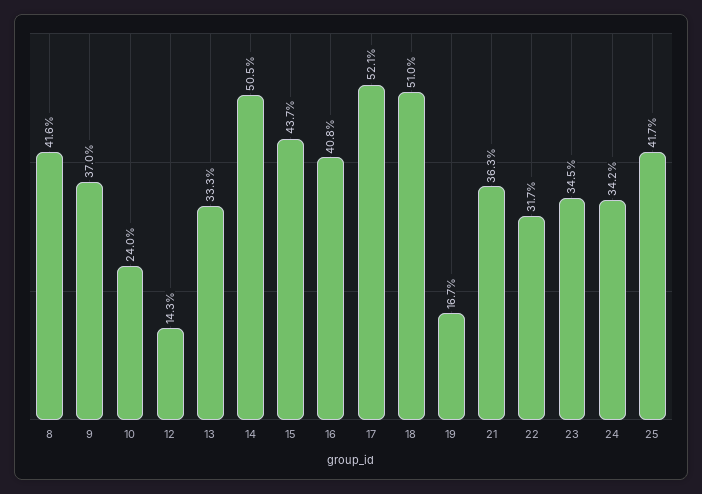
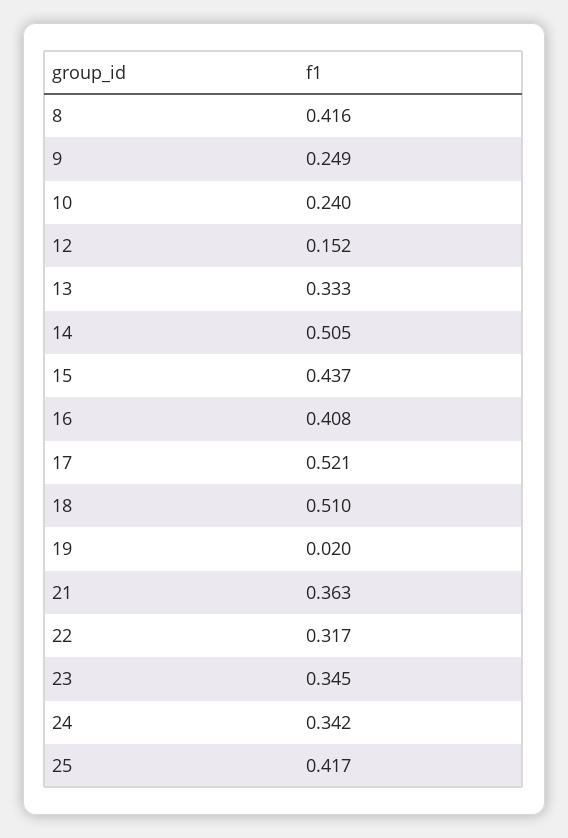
9: 0.37 -> 0.249
12: 0.143 -> 0.152
19: 0.167 -> 0.02

